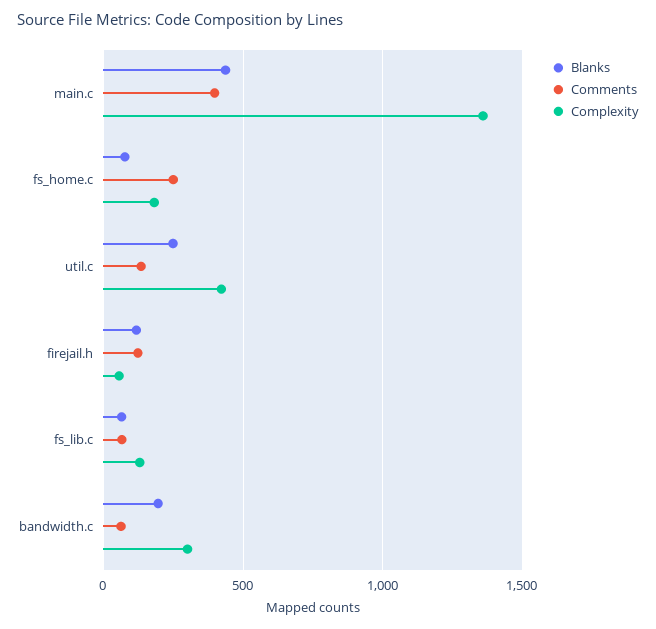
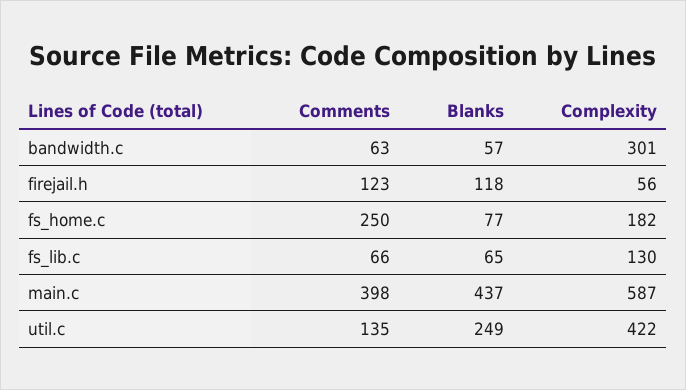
Complexity, main.c: 1350 -> 587
Blanks, bandwidth.c: 200 -> 57

